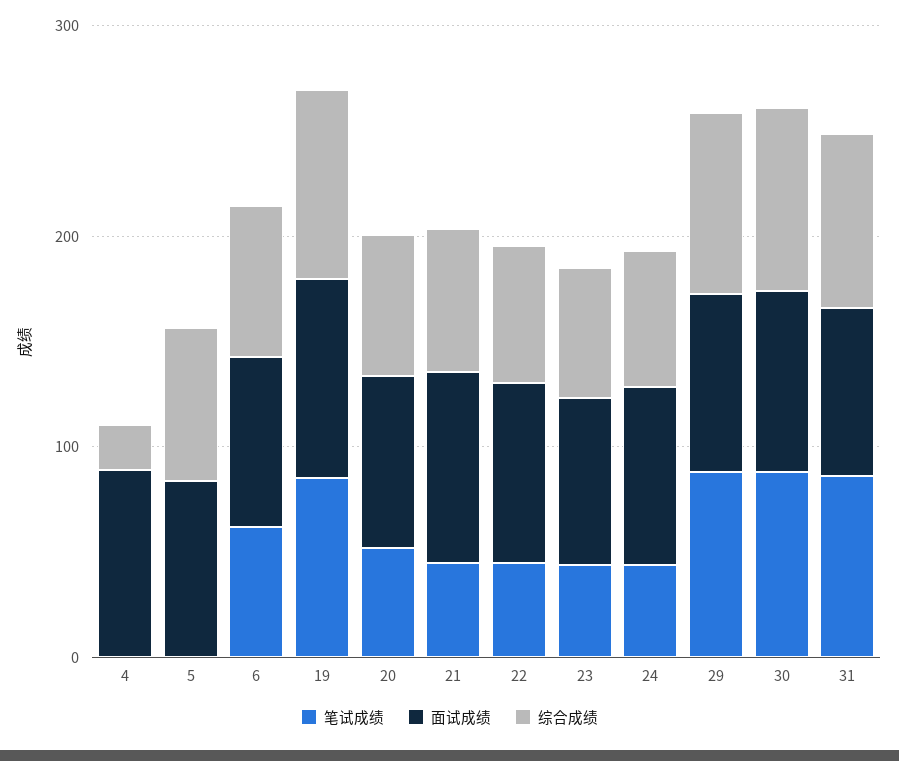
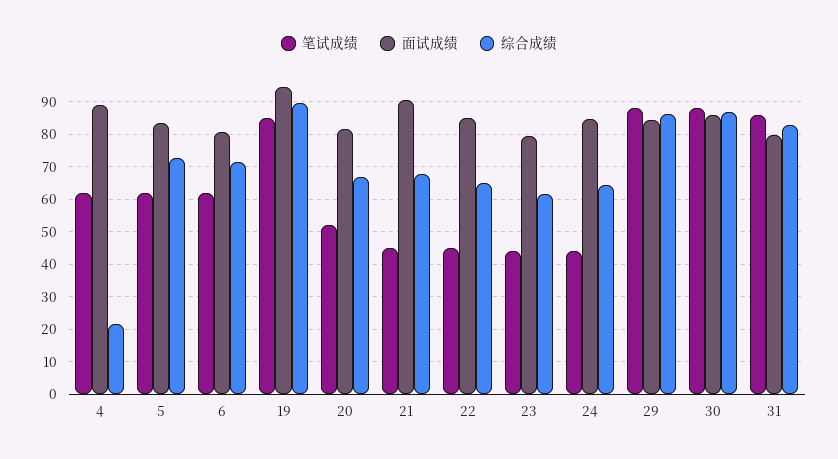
笔试成绩, 4: 0 -> 62
笔试成绩, 5: 0 -> 62

